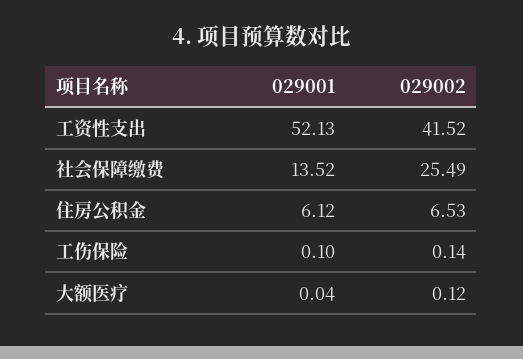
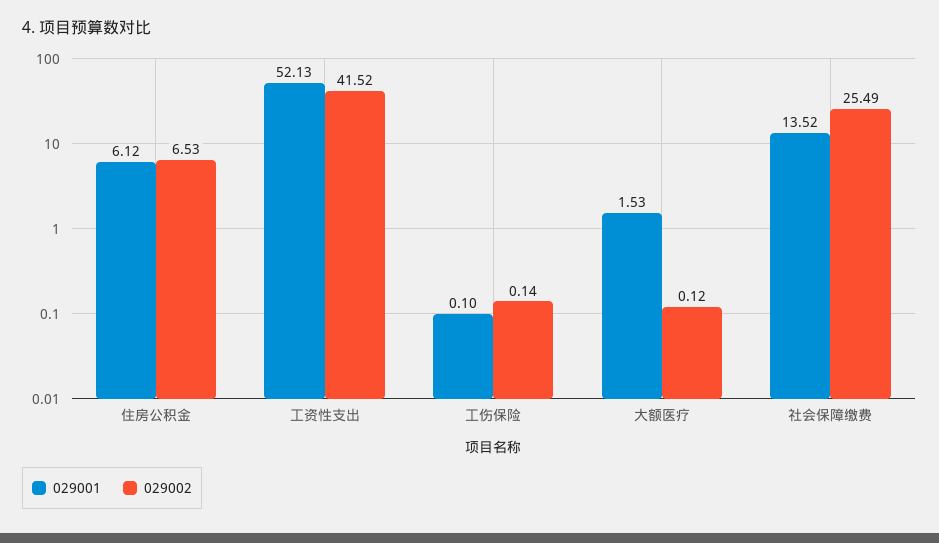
029001, 大额医疗: 0.04 -> 1.53

